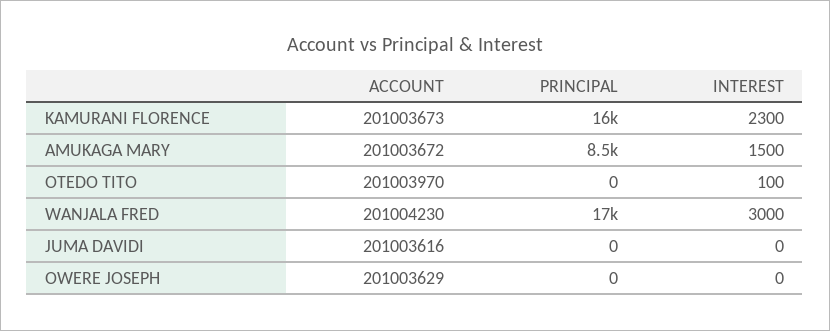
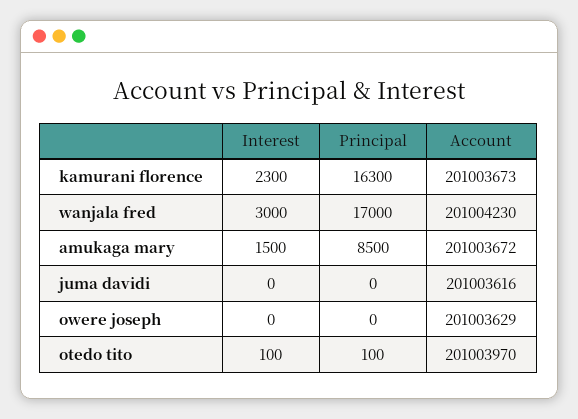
PRINCIPAL, OTEDO TITO: 0 -> 100

